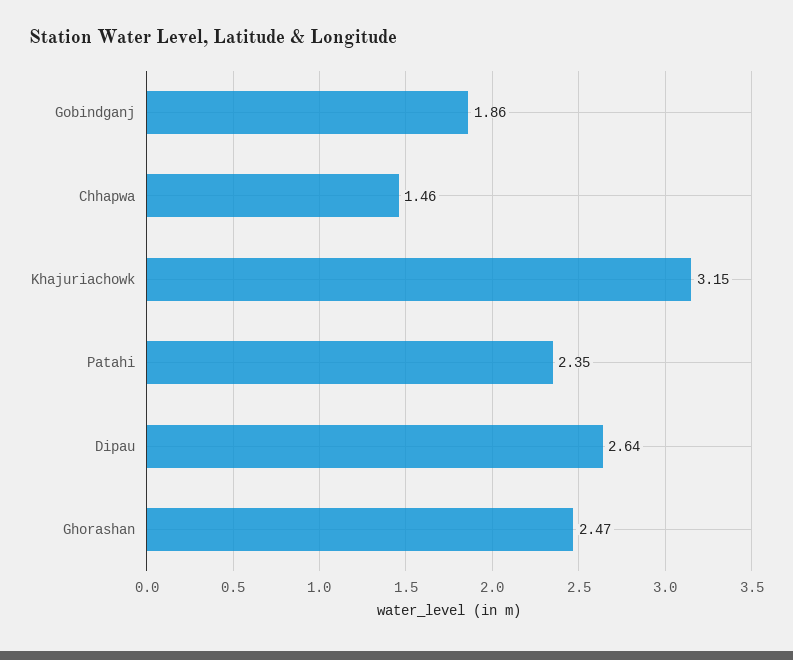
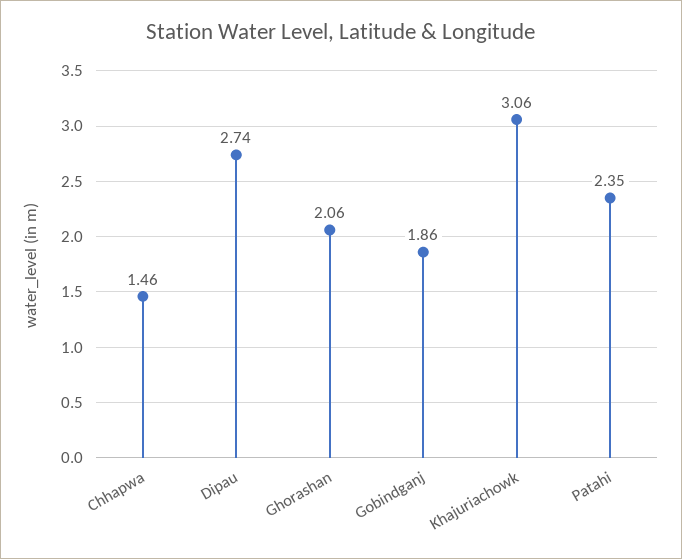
Khajuriachowk: 3.15 -> 3.06
Dipau: 2.64 -> 2.74
Ghorashan: 2.47 -> 2.06

